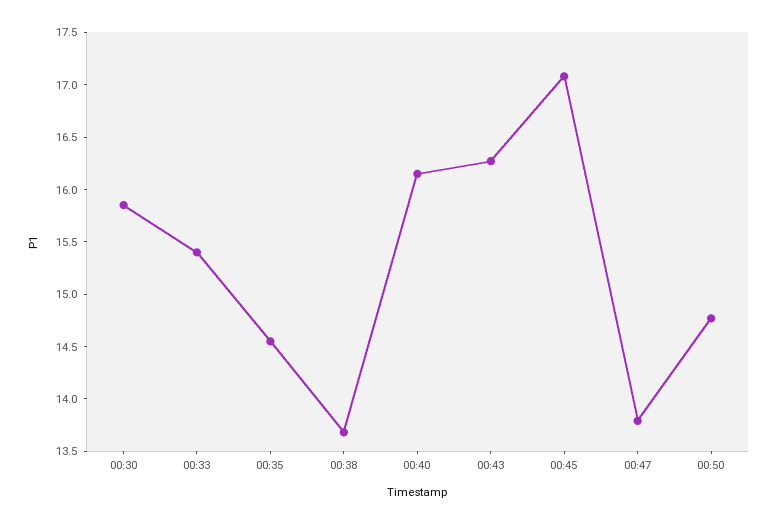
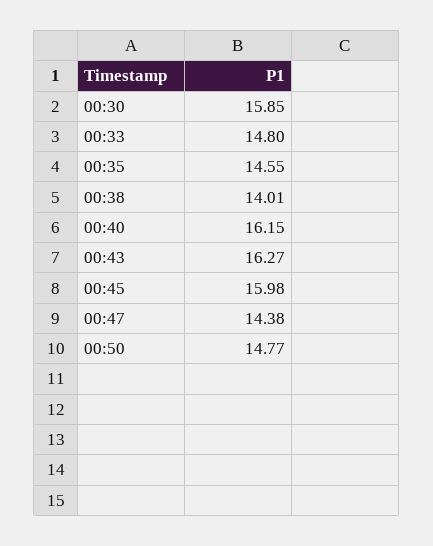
00:33: 15.4 -> 14.8
00:38: 13.7 -> 14.01
00:45: 17.1 -> 15.98
00:47: 13.8 -> 14.38

